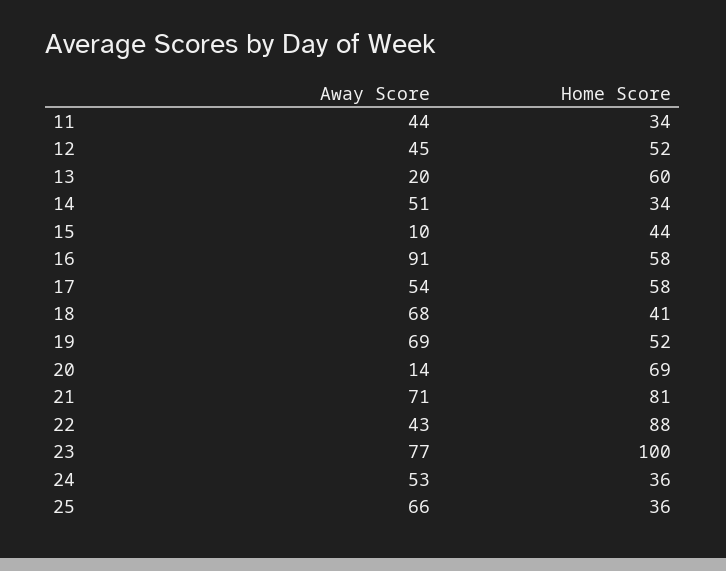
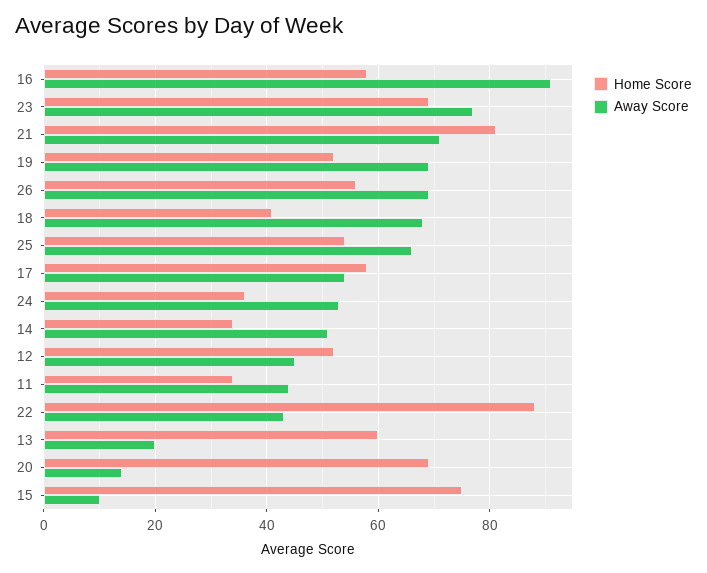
Home Score, 15: 44 -> 75
Home Score, 23: 100 -> 70
Home Score, 25: 36 -> 55
Home Score, 26: none -> 55
Away Score, 26: none -> 70

